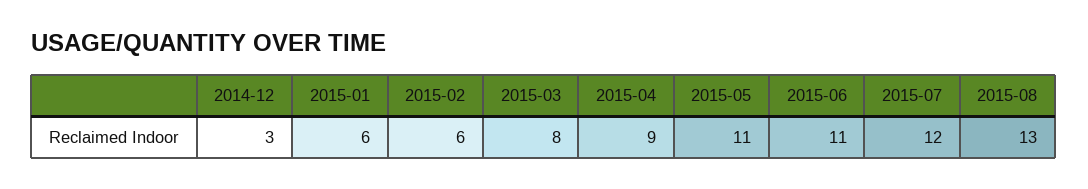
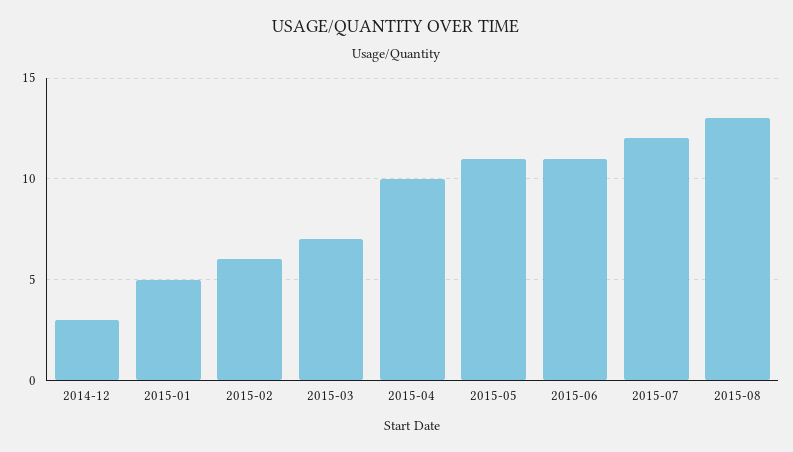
2015-01: 6 -> 5
2015-03: 8 -> 7
2015-04: 9 -> 10

